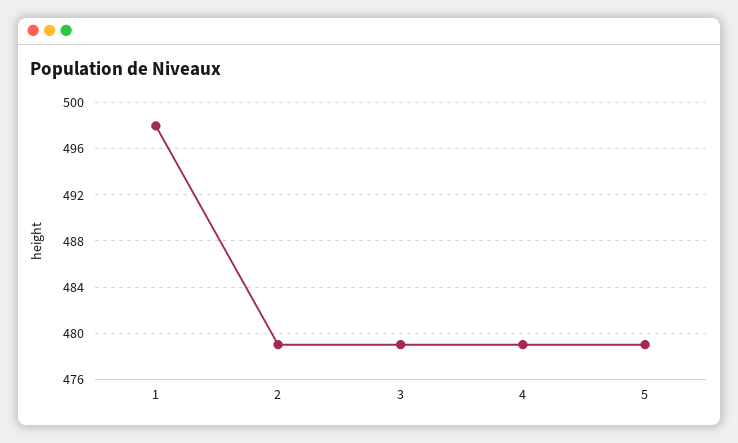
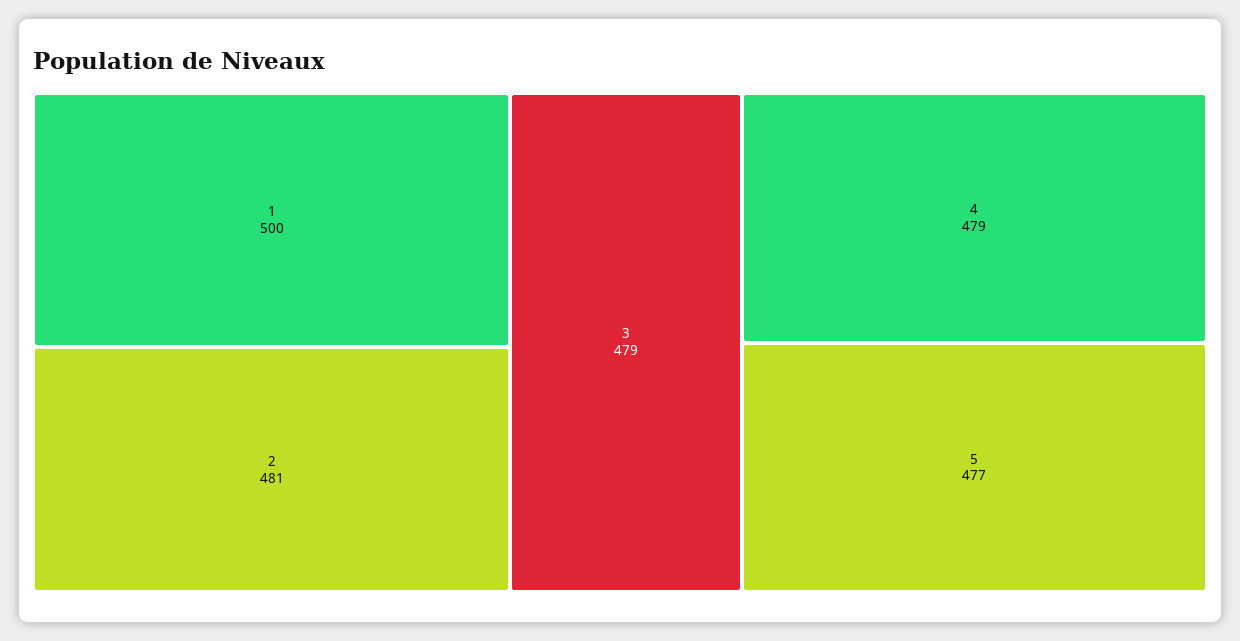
1: 498 -> 500
2: 479 -> 481
5: 479 -> 477

